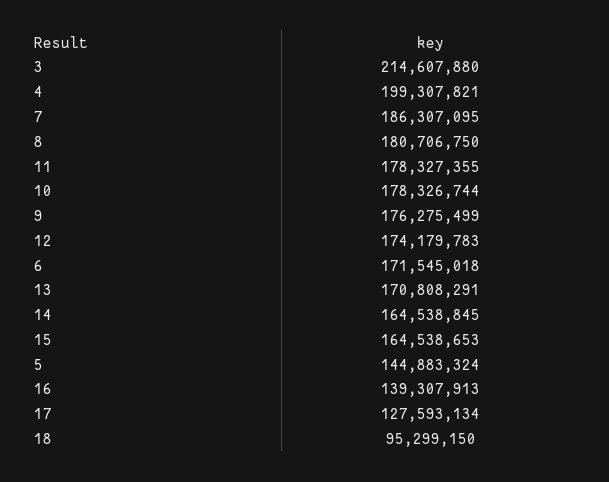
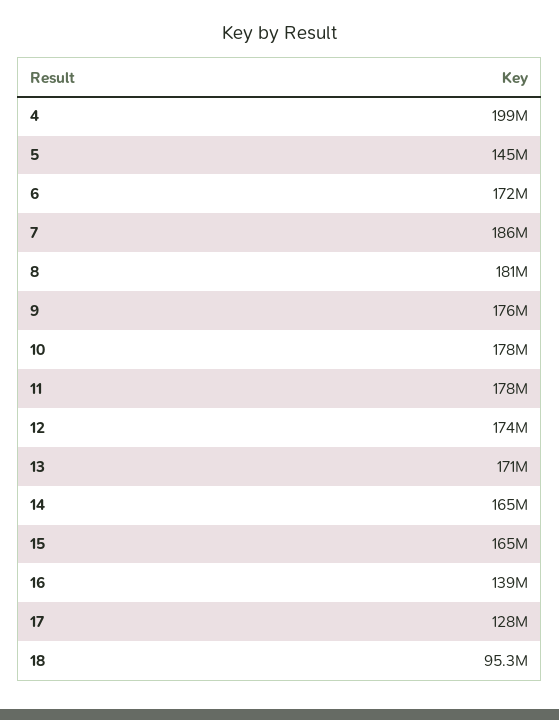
3: 214607880 -> none

